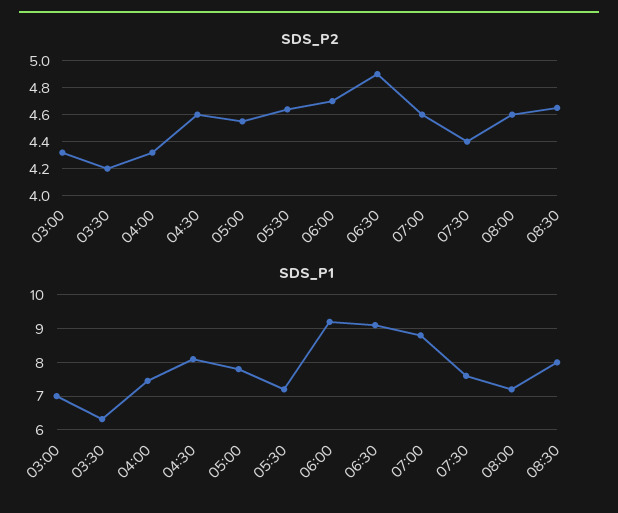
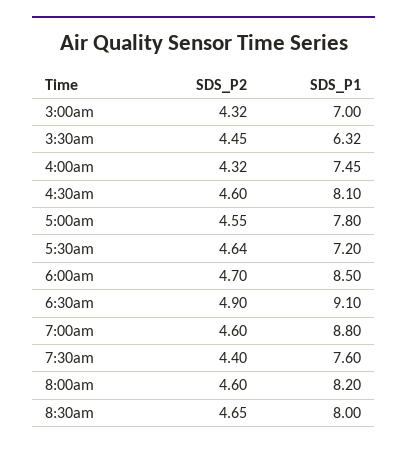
SDS_P2, 03:30: 4.2 -> 4.45
SDS_P1, 06:00: 9.2 -> 8.5
SDS_P1, 08:00: 7.2 -> 8.2

